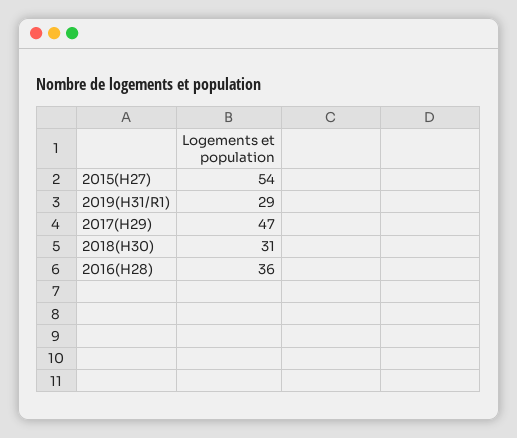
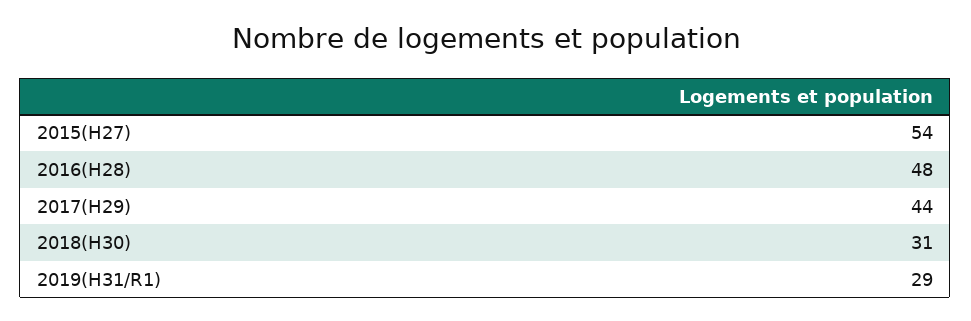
2017(H29): 47 -> 44
2016(H28): 36 -> 48

